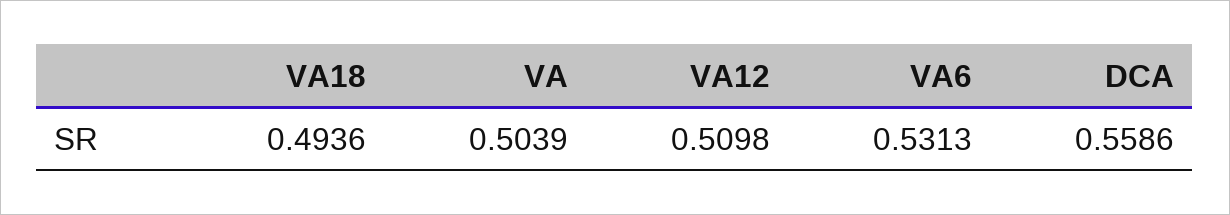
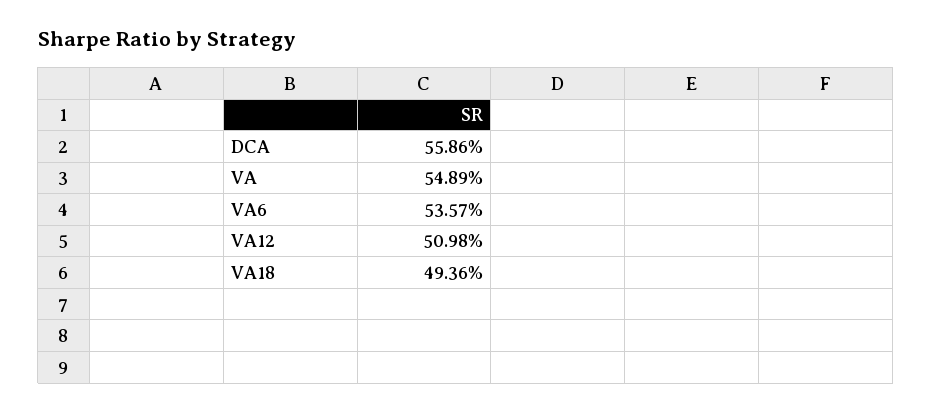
VA: 0.5039 -> 0.5489
VA6: 0.5313 -> 0.5357

